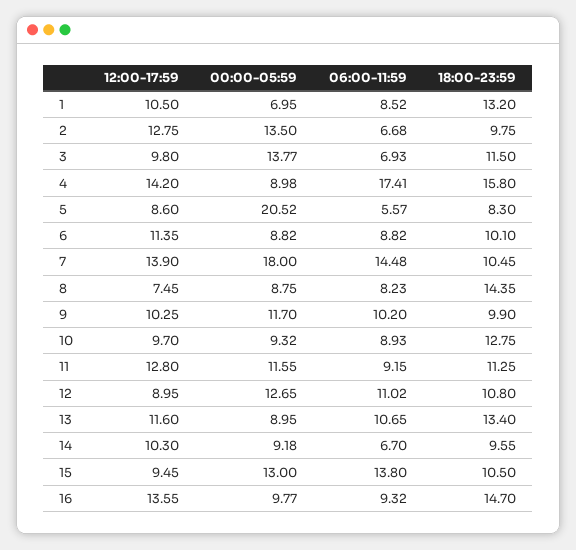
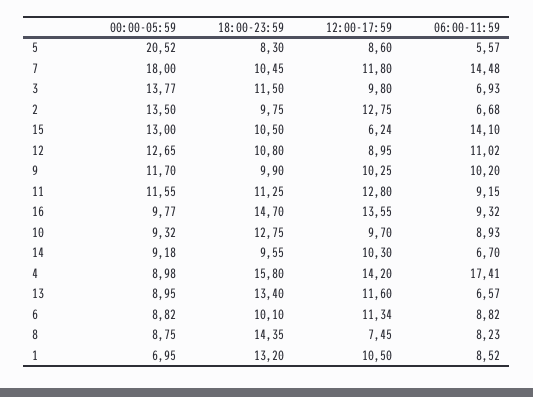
12:00-17:59, 6: 11.35 -> 11.34
12:00-17:59, 7: 13.9 -> 11.8
06:00-11:59, 13: 10.65 -> 6.57
12:00-17:59, 15: 9.45 -> 6.24
06:00-11:59, 15: 13.8 -> 14.1

